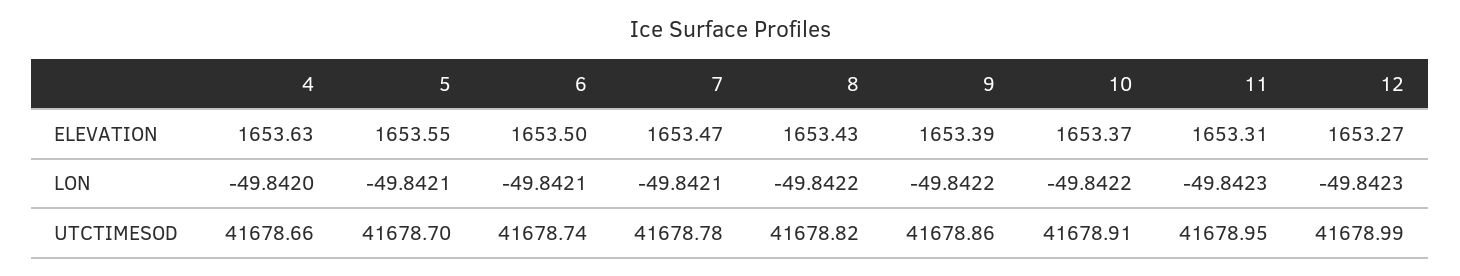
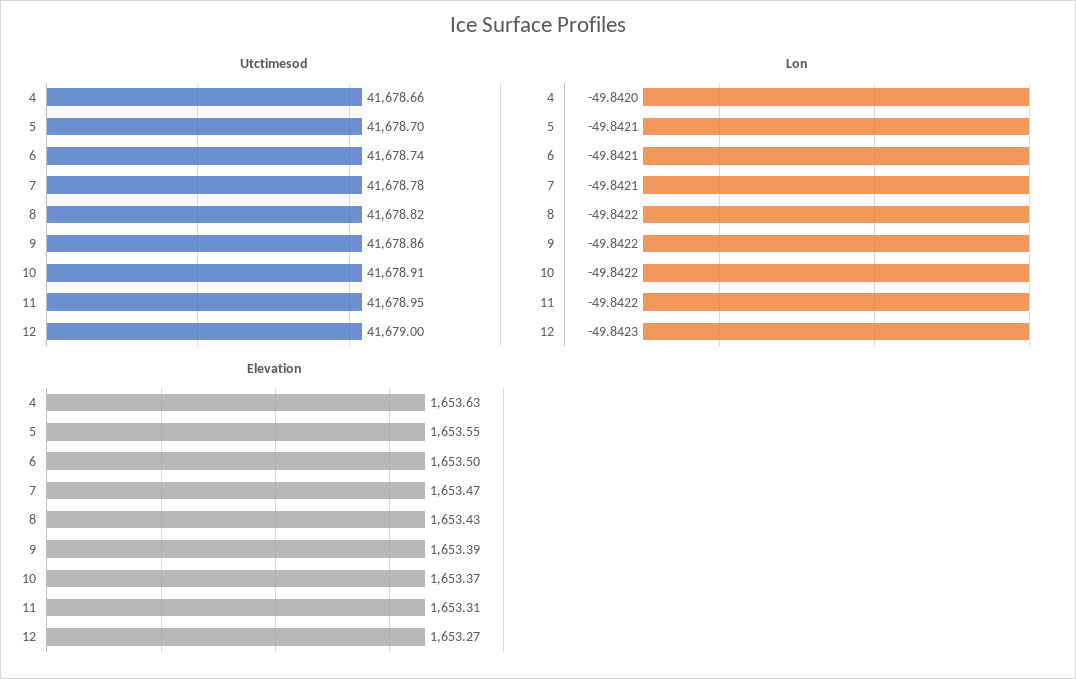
LON, 11: -49.8423 -> -49.8422
UTCTIMESOD, 12: 41678.99 -> 41679

